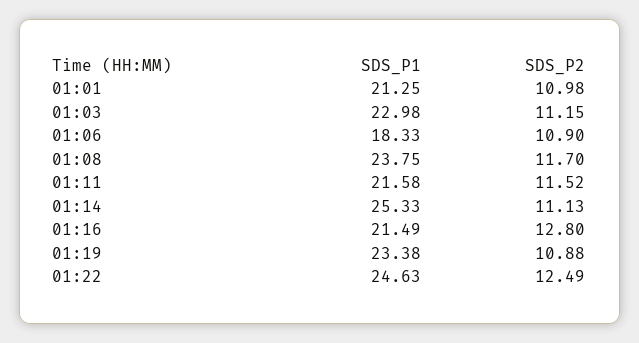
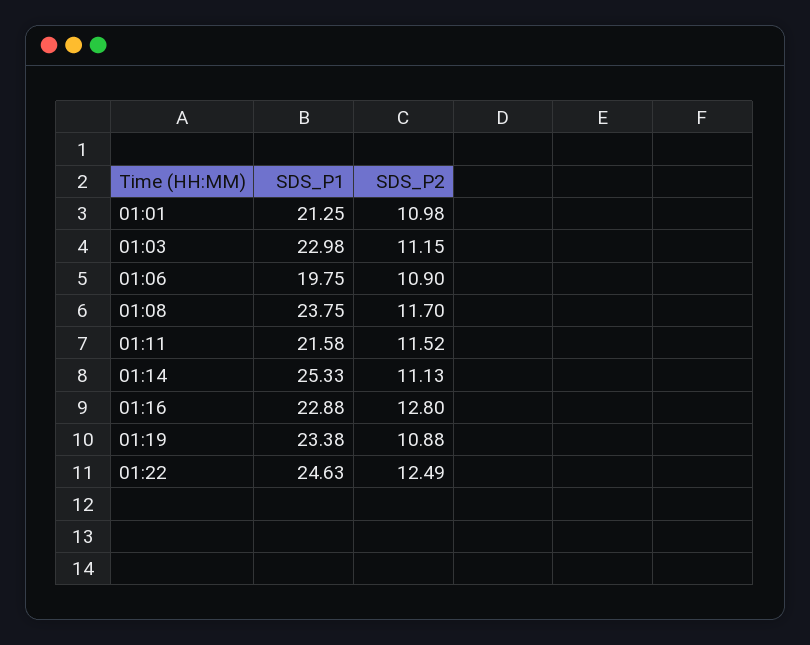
SDS_P1, 01:06: 18.33 -> 19.75
SDS_P1, 01:16: 21.49 -> 22.88

